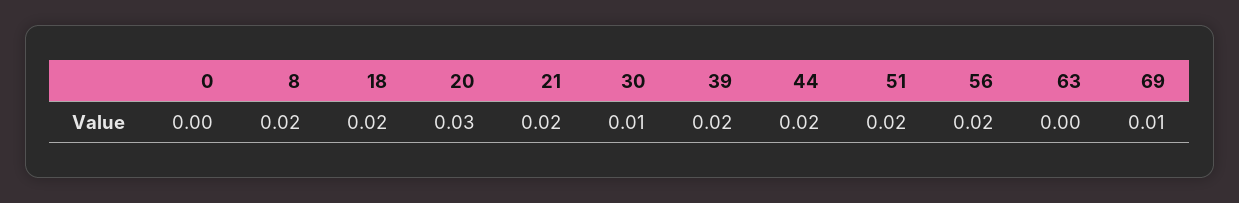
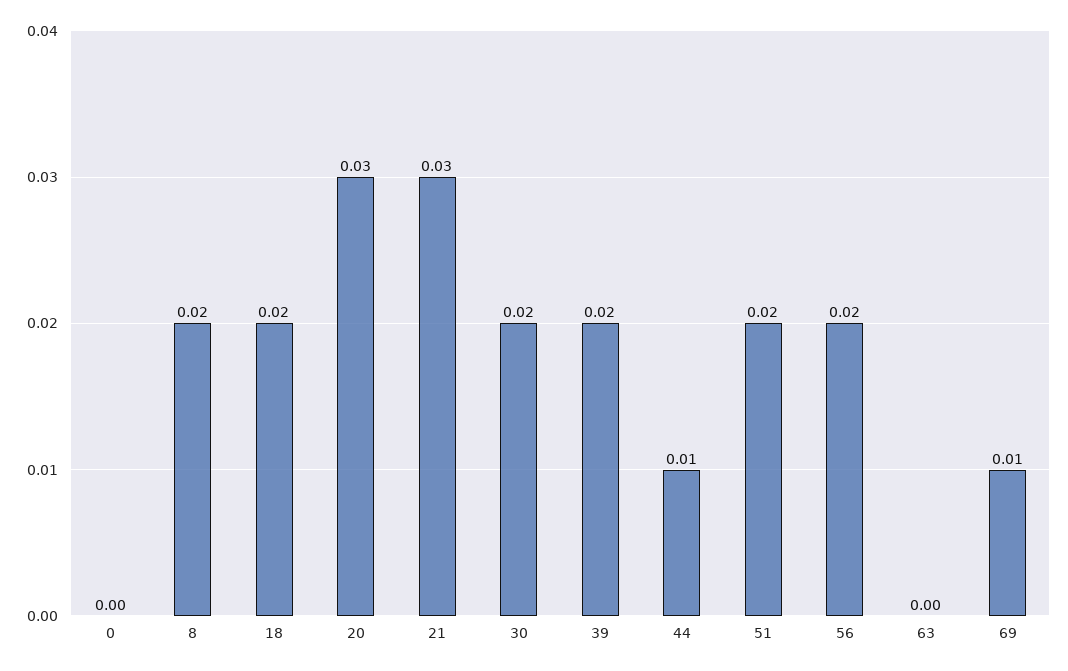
21: 0.02 -> 0.03
30: 0.01 -> 0.02
44: 0.02 -> 0.01

